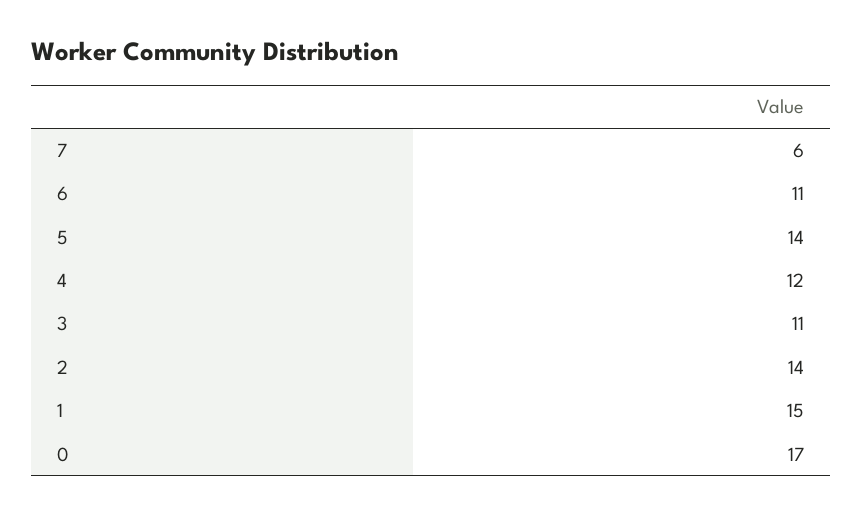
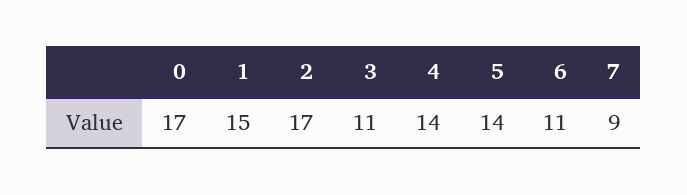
7: 6 -> 9
4: 12 -> 14
2: 14 -> 17

